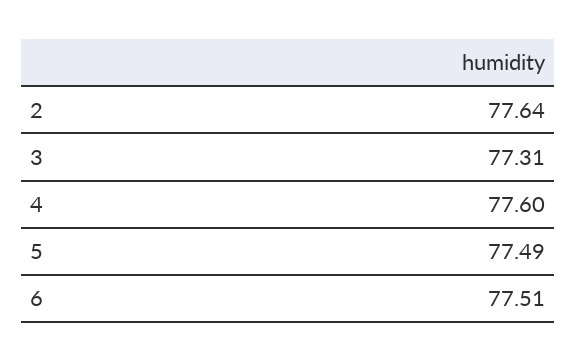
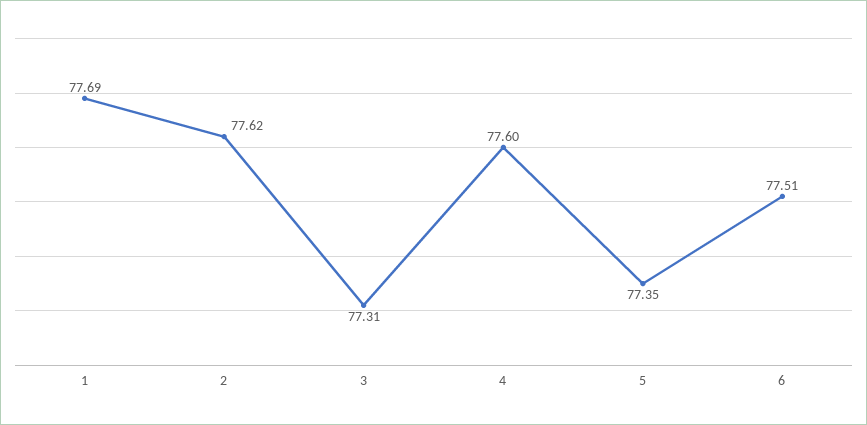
2: 77.64 -> 77.62
5: 77.49 -> 77.35
1: none -> 77.69

